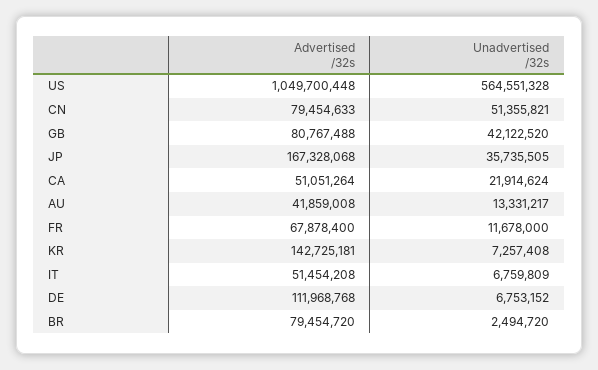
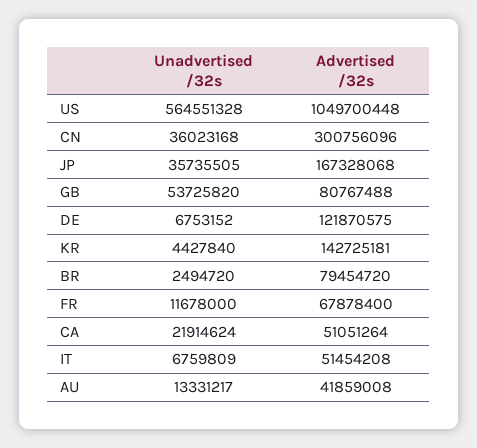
Advertised /32s, CN: 79454633 -> 300756096
Unadvertised /32s, CN: 51355821 -> 36023168
Unadvertised /32s, GB: 42122520 -> 53725820
Unadvertised /32s, KR: 7257408 -> 4427840
Advertised /32s, DE: 111968768 -> 121870575

